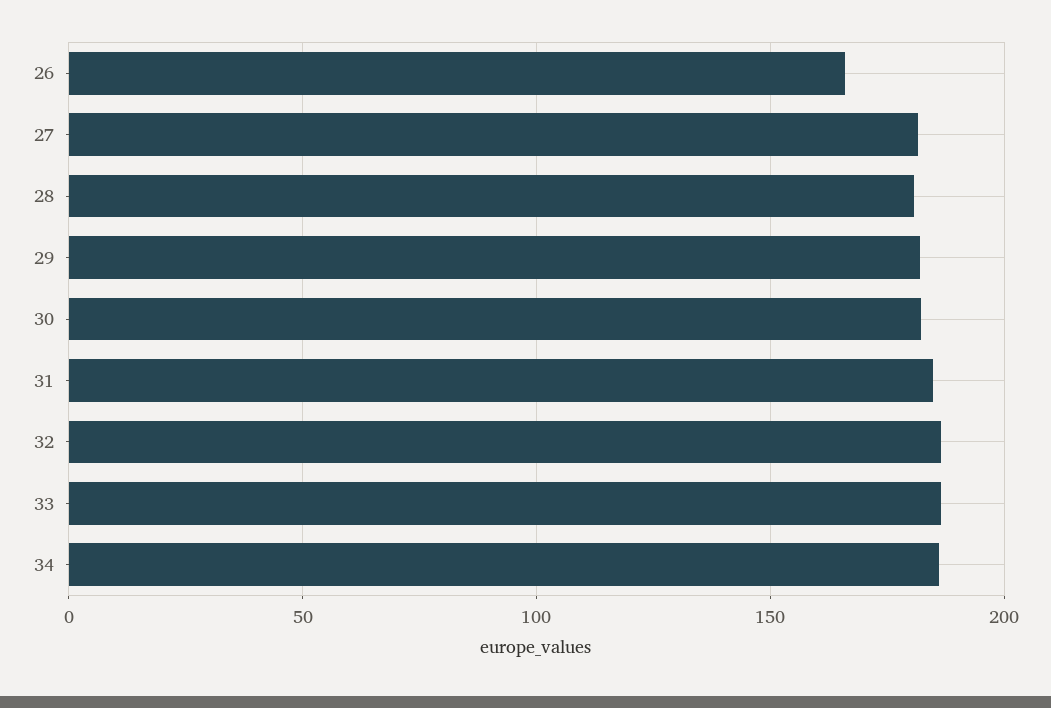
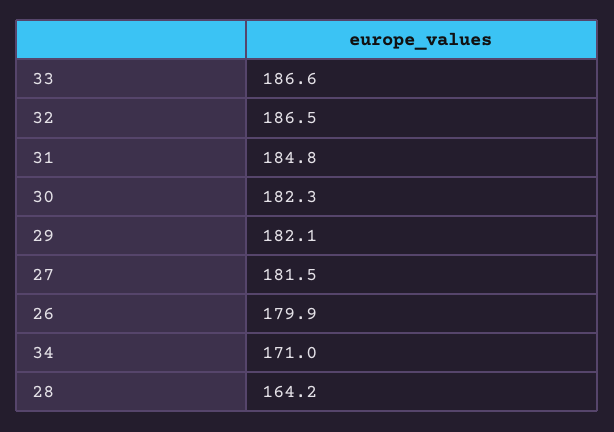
26: 165 -> 179.9
28: 180 -> 164.2
34: 185 -> 171

